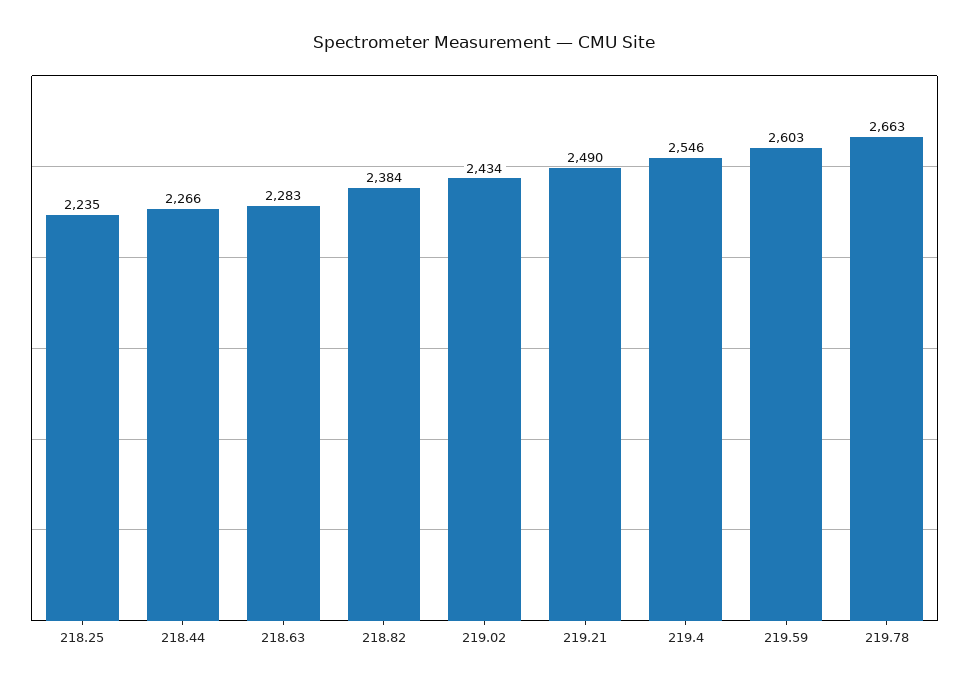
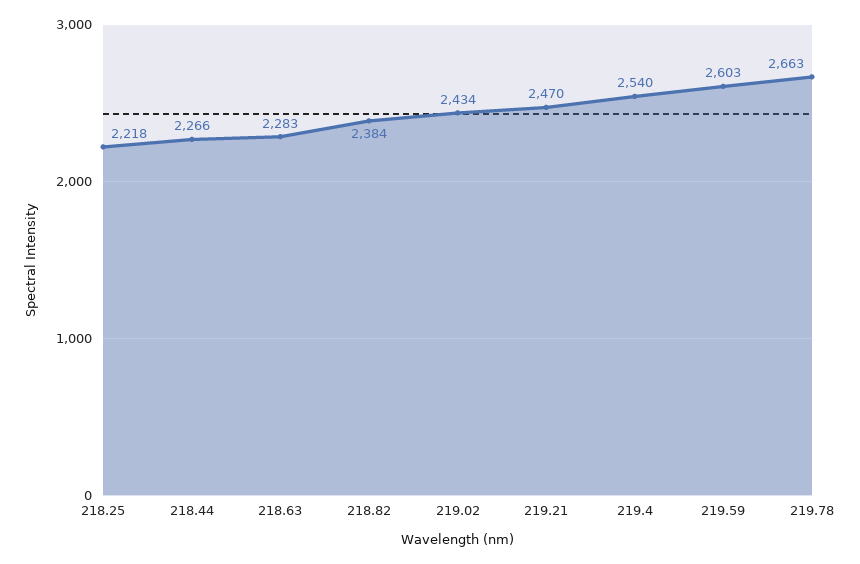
218.25: 2235 -> 2218
219.21: 2490 -> 2470
219.4: 2546 -> 2540

